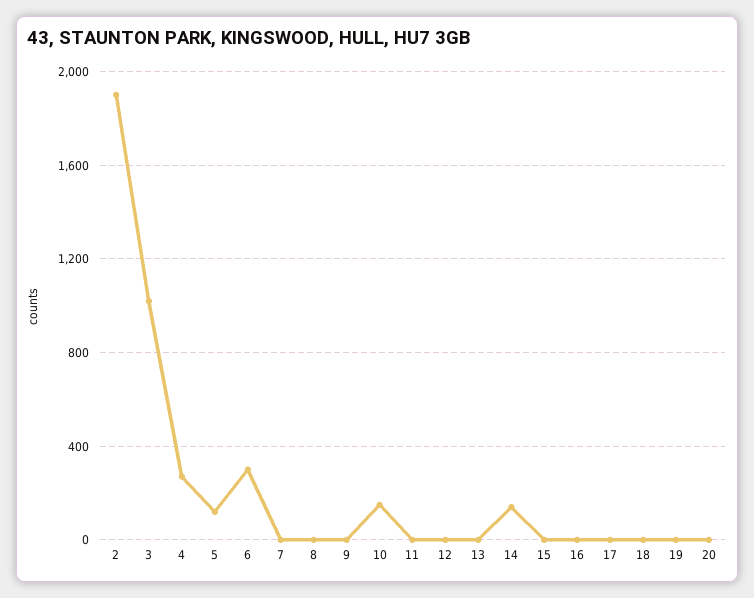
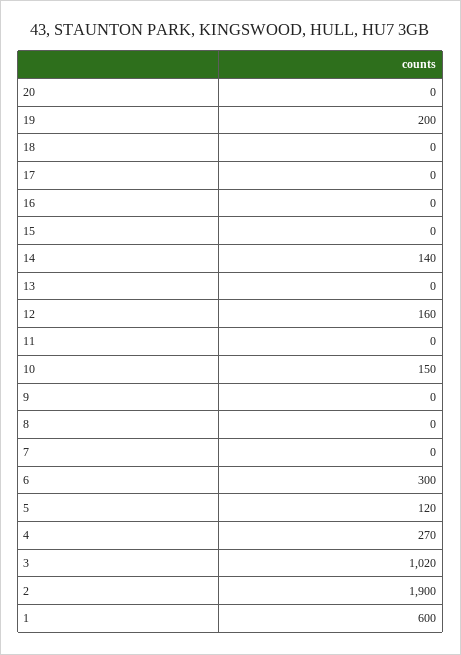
12: 0 -> 160
19: 0 -> 200
1: none -> 600

